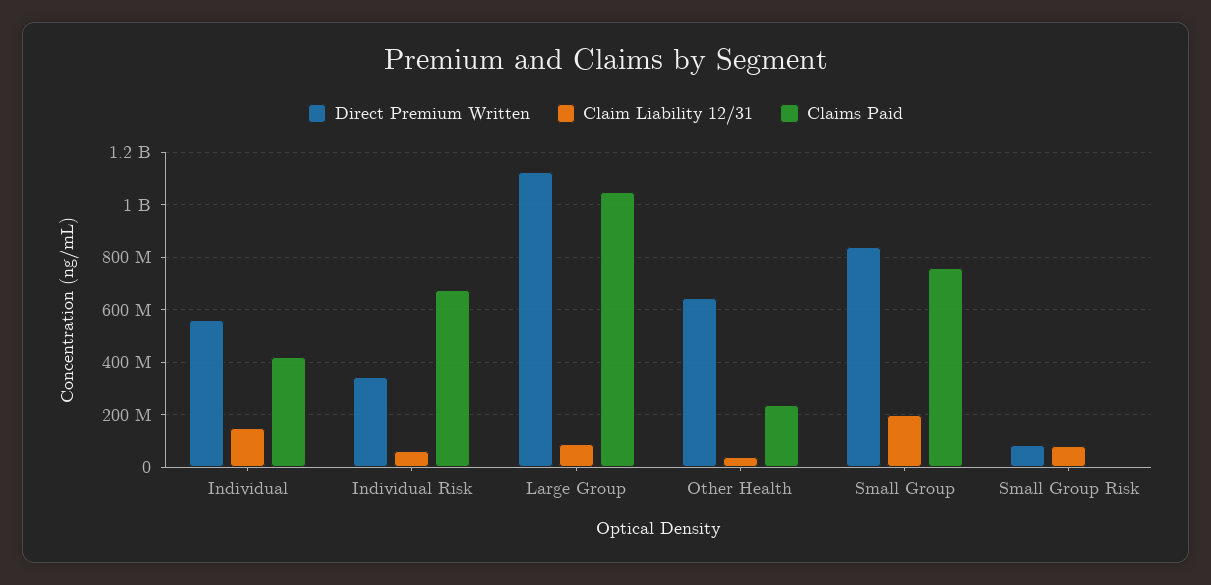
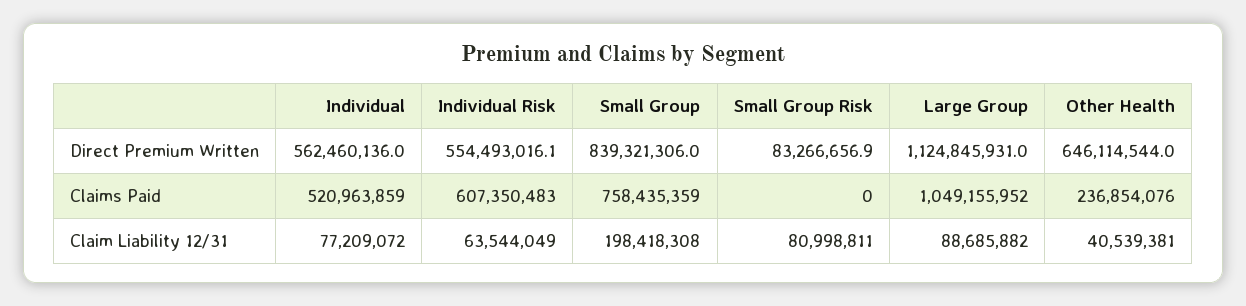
Claim Liability 12/31, Individual: 150000000 -> 77209072
Claims Paid, Individual: 425000000 -> 520963859
Direct Premium Written, Individual Risk: 350000000 -> 554493016.1
Claims Paid, Individual Risk: 675000000 -> 607350483

